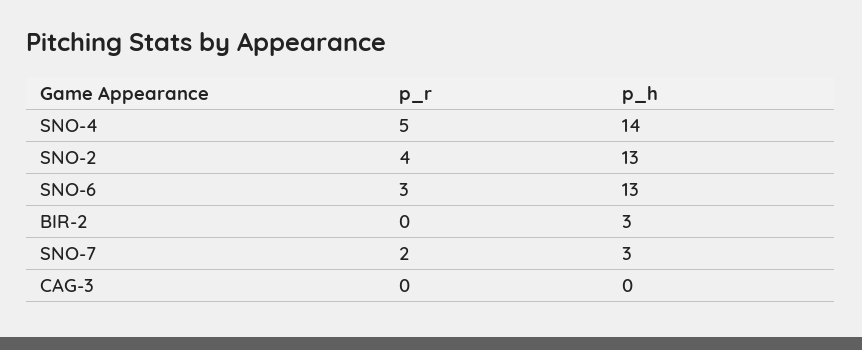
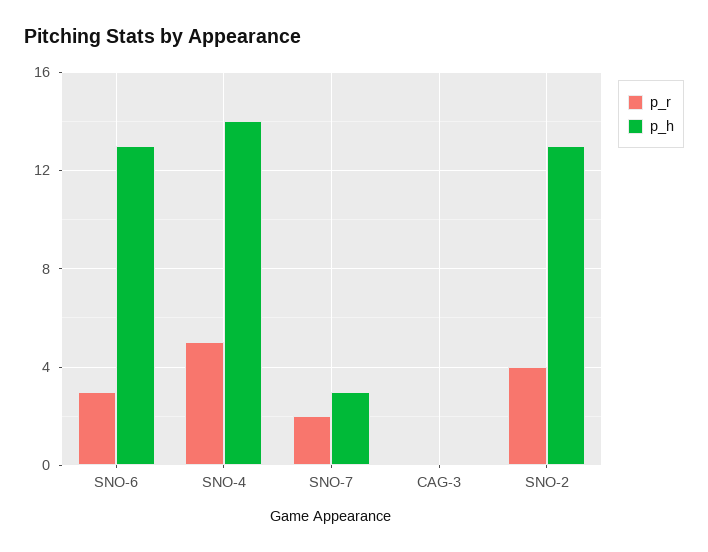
p_r, BIR-2: 0 -> none
p_h, BIR-2: 3 -> none

